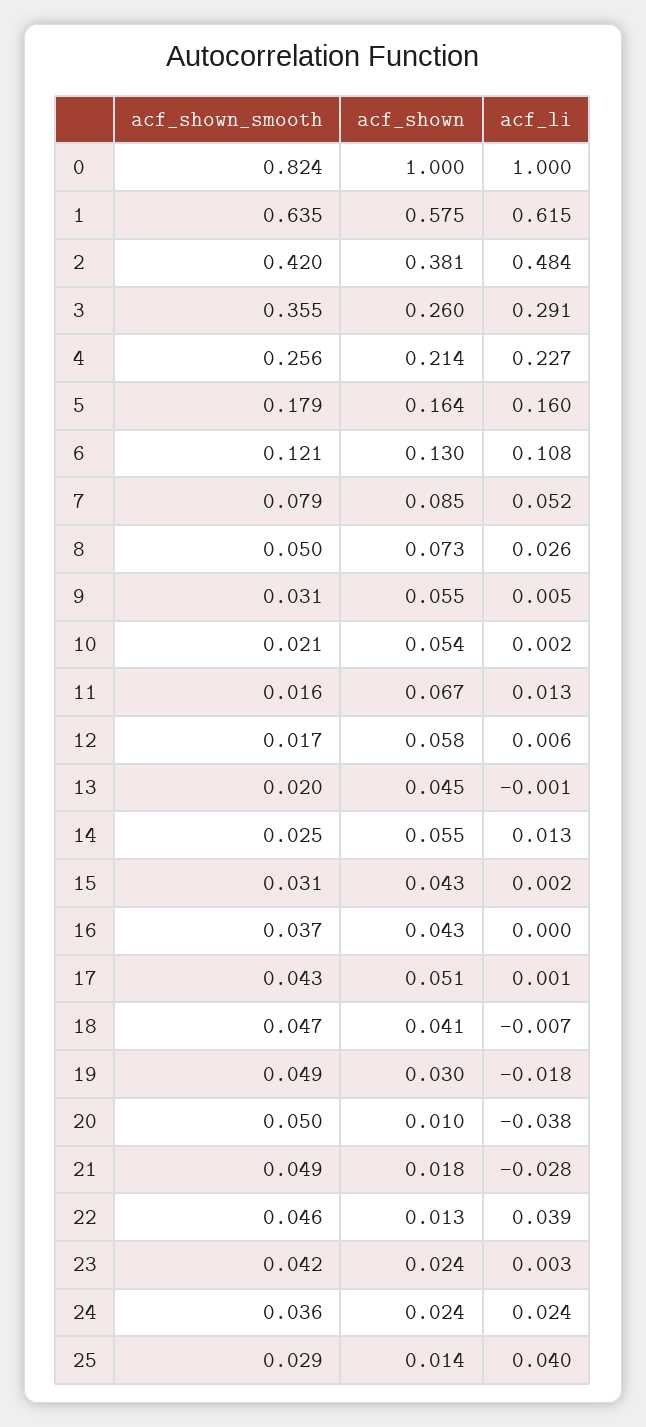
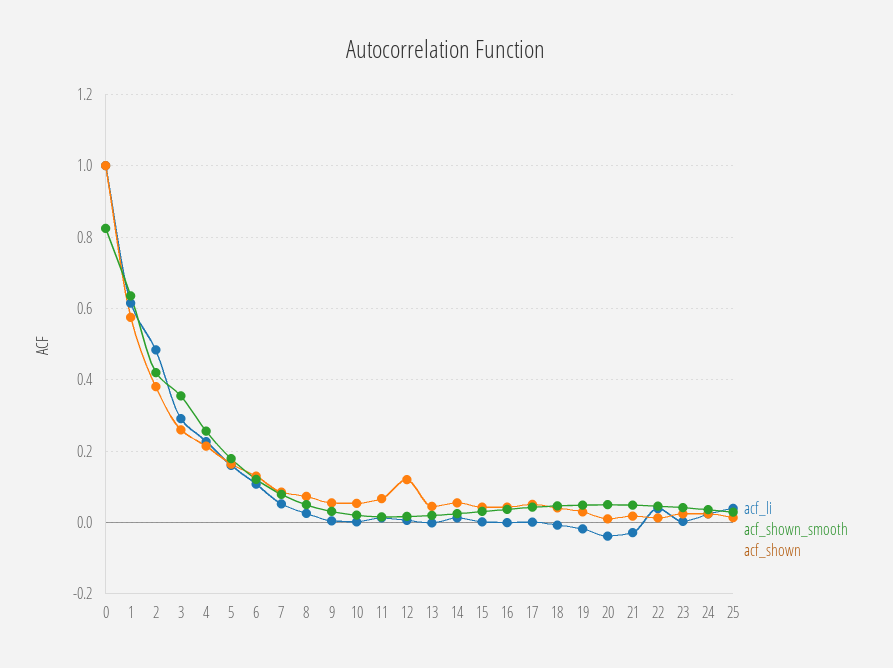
acf_shown, 12: 0.058 -> 0.12

